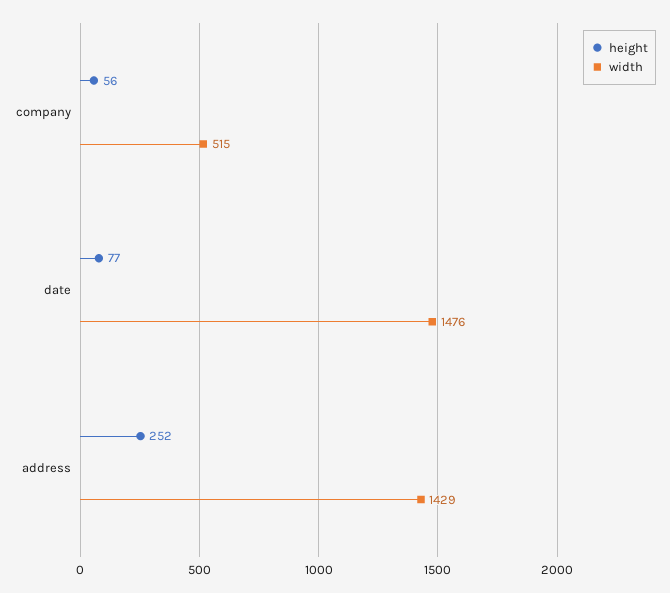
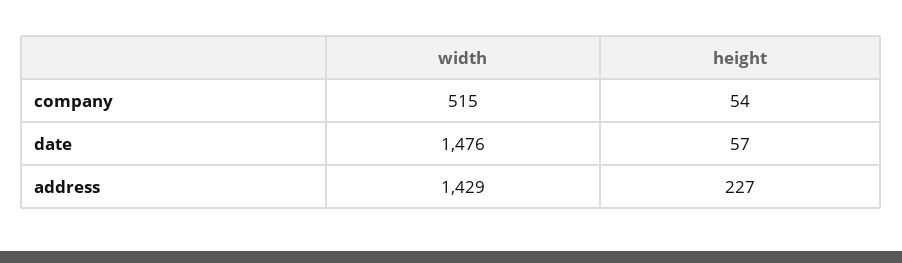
height, company: 56 -> 54
height, date: 77 -> 57
height, address: 252 -> 227

